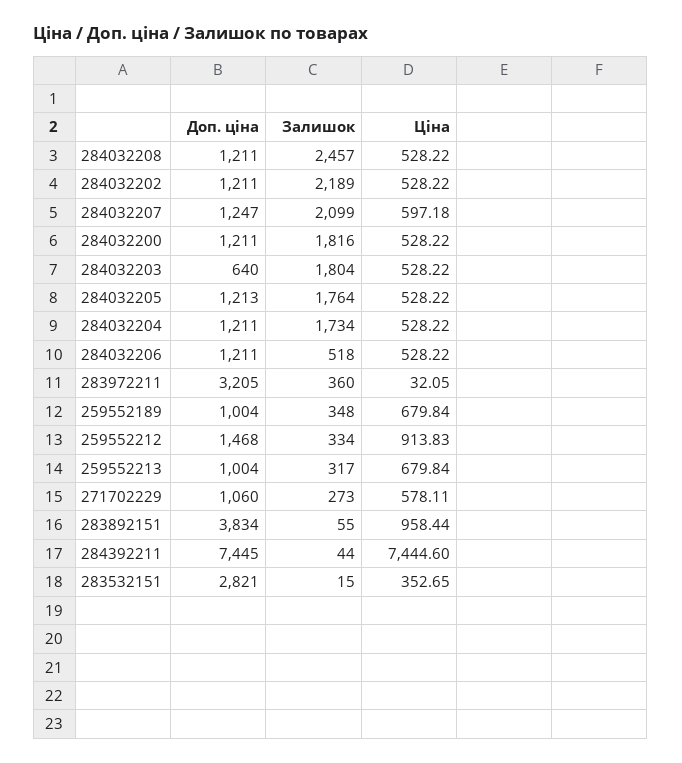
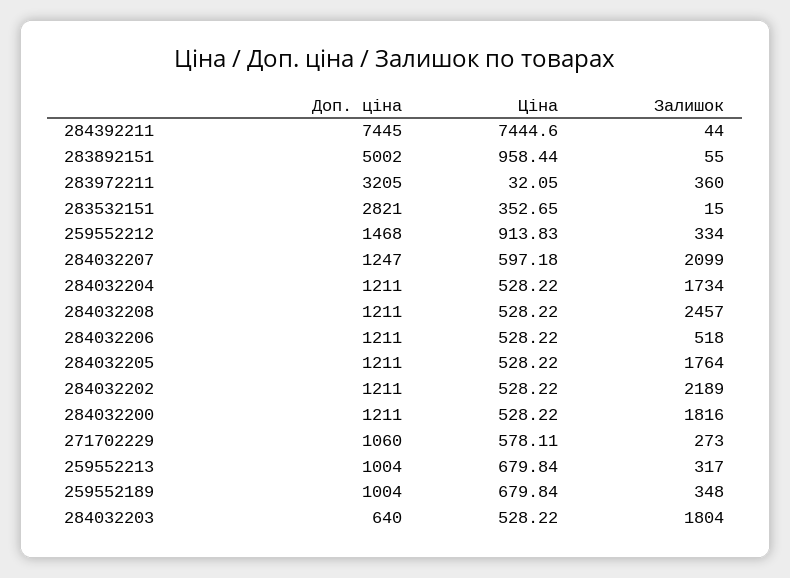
Доп. ціна, 284032205: 1213 -> 1211
Доп. ціна, 283892151: 3834 -> 5002

